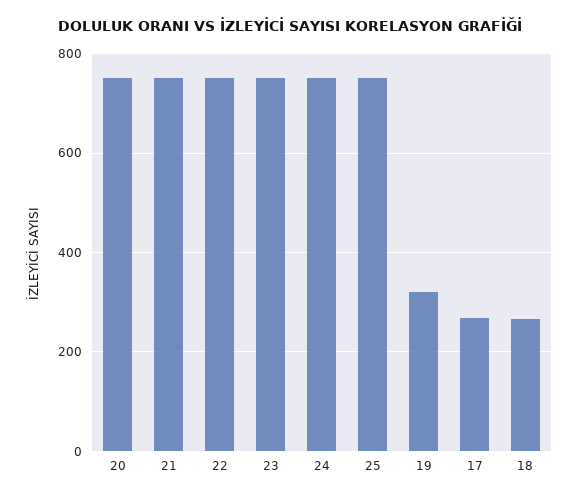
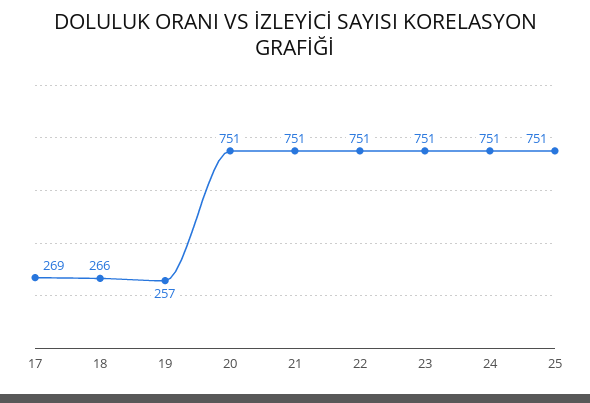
19: 320 -> 257

